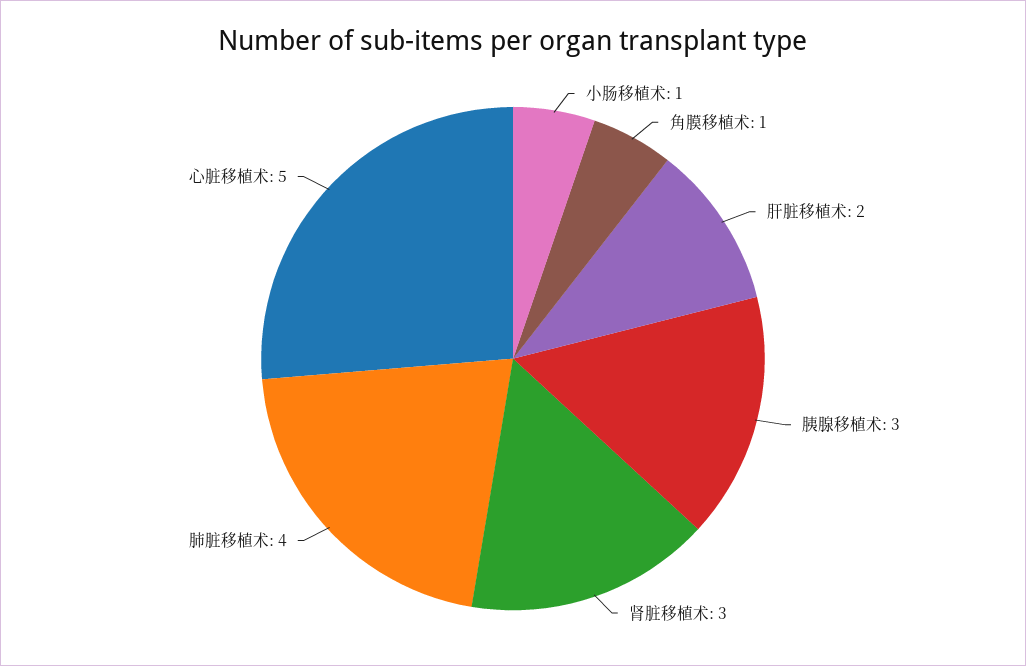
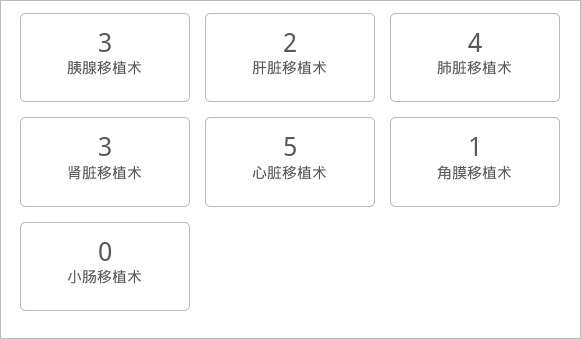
小肠移植术: 1 -> 0

